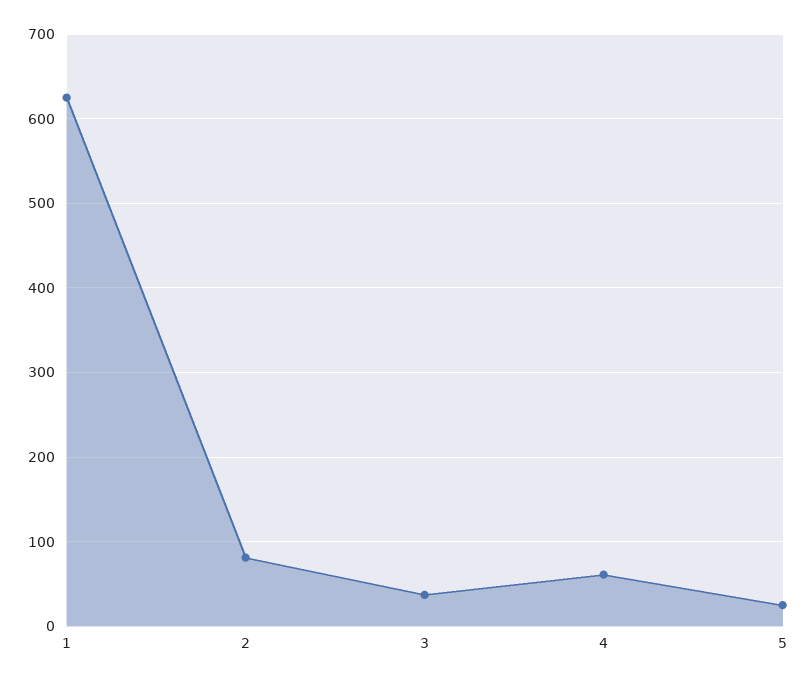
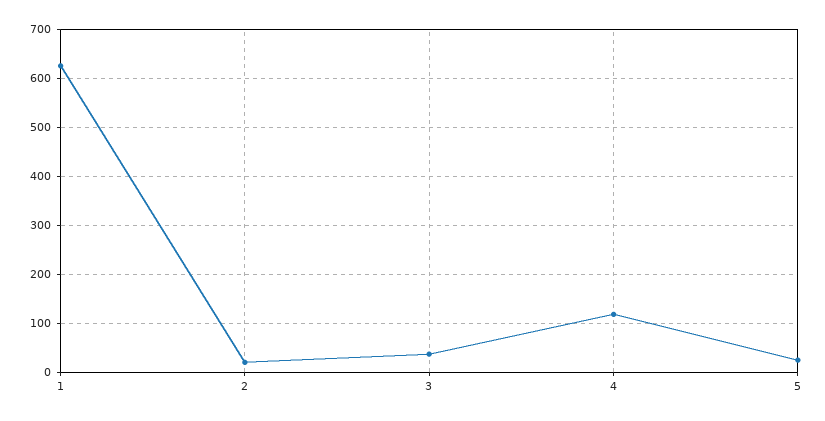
2: 80 -> 20
4: 60 -> 120

